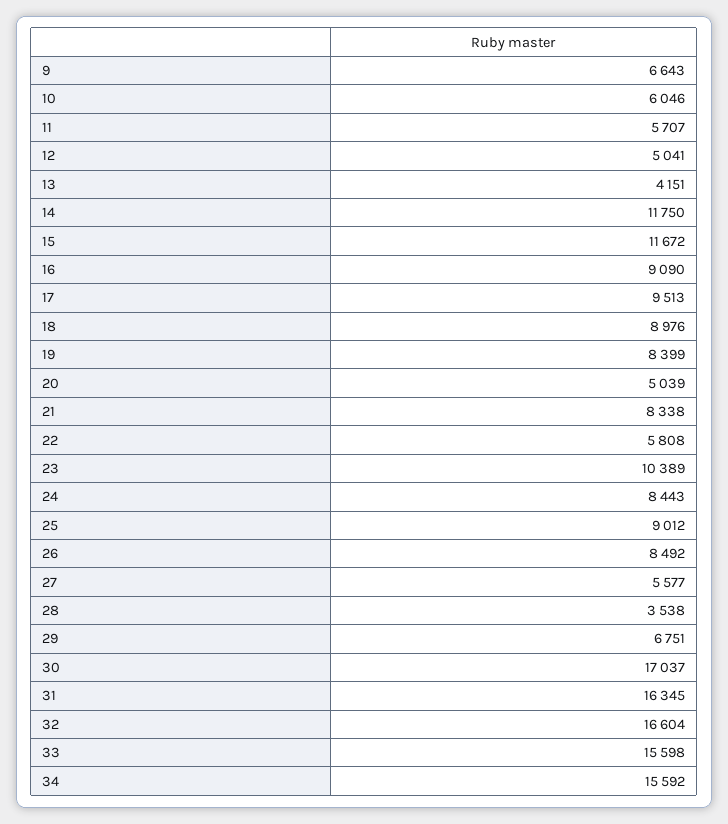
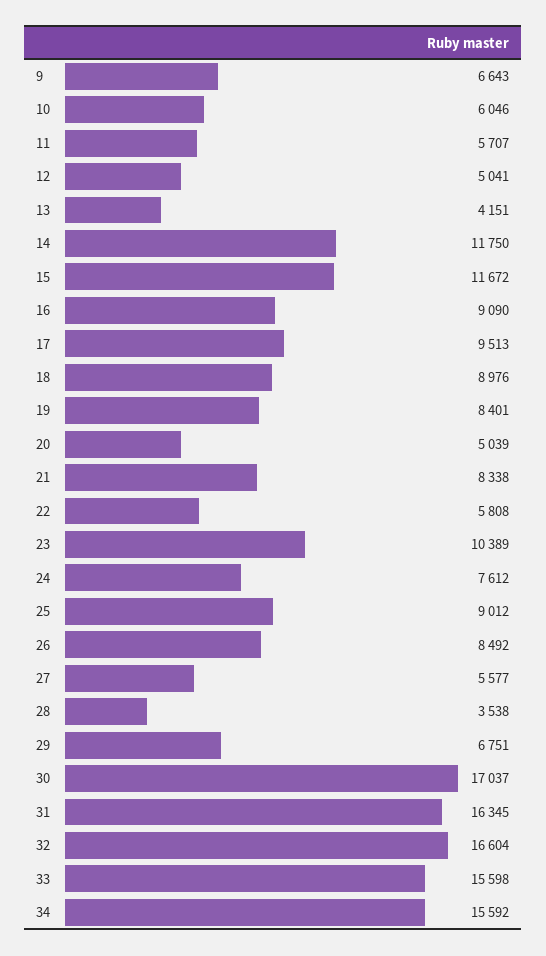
19: 8399 -> 8401
24: 8443 -> 7612

